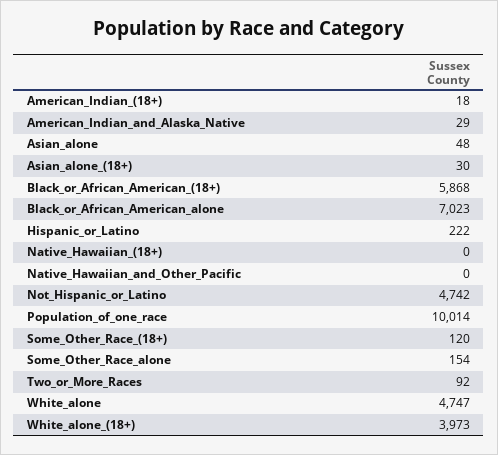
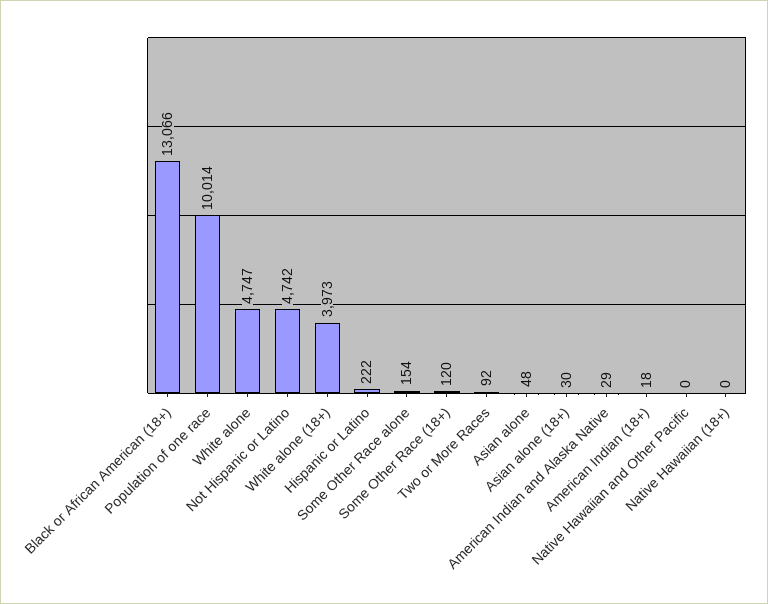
Black_or_African_American_(18+): 5868 -> 13066
Black_or_African_American_alone: 7023 -> none

